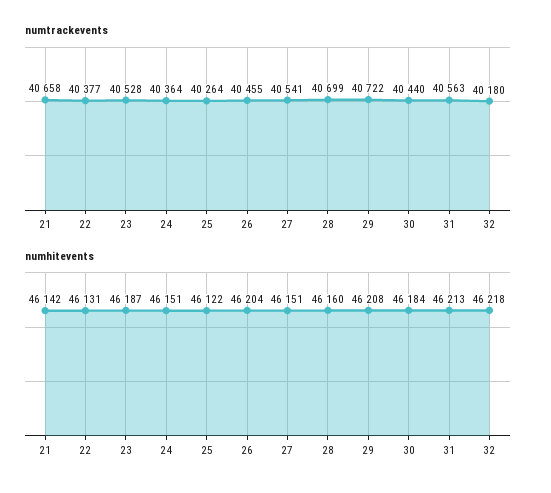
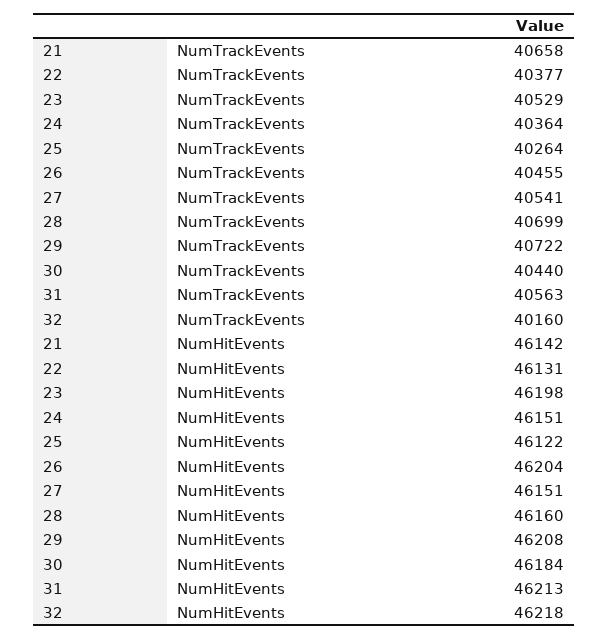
numtrackevents, 23: 40528 -> 40529
numtrackevents, 32: 40180 -> 40160
numhitevents, 23: 46187 -> 46198

